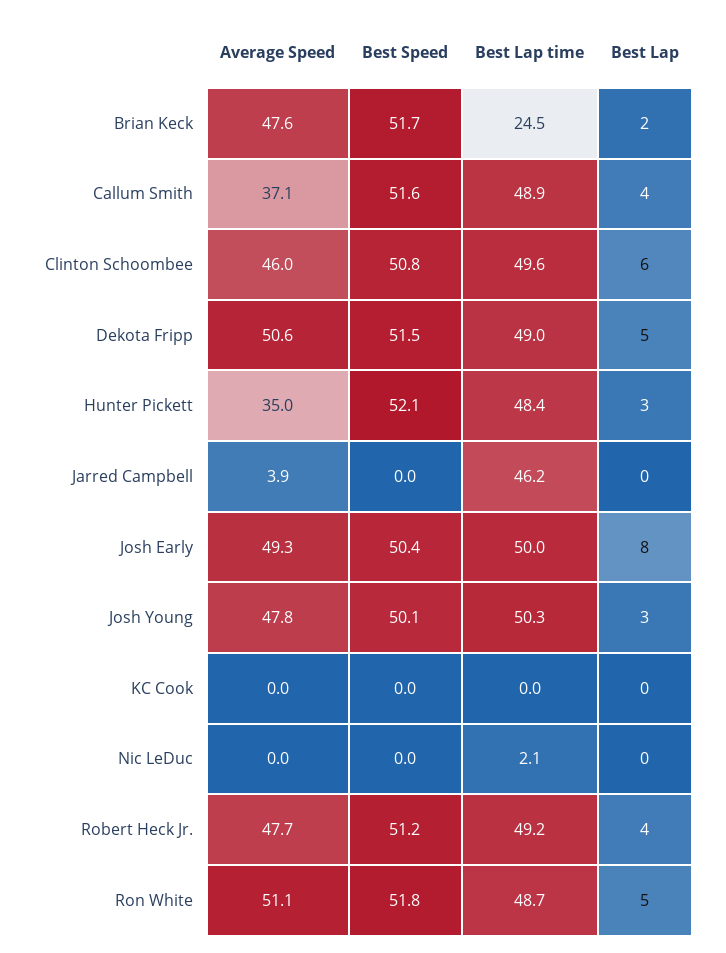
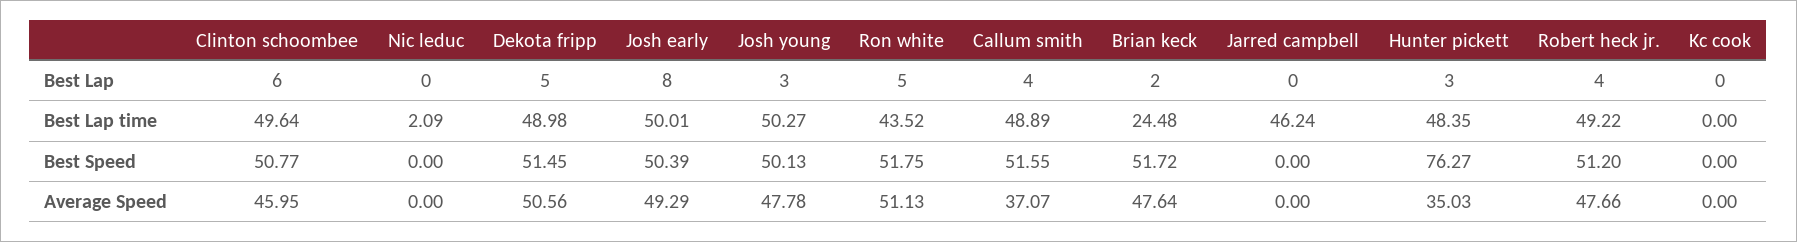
Best Speed, Hunter Pickett: 52.1 -> 76.27
Average Speed, Jarred Campbell: 3.9 -> 0
Best Lap time, Ron White: 48.7 -> 43.52

